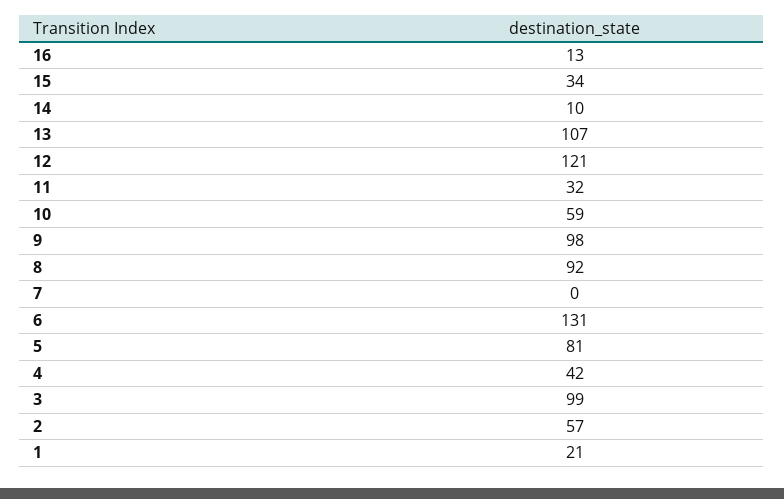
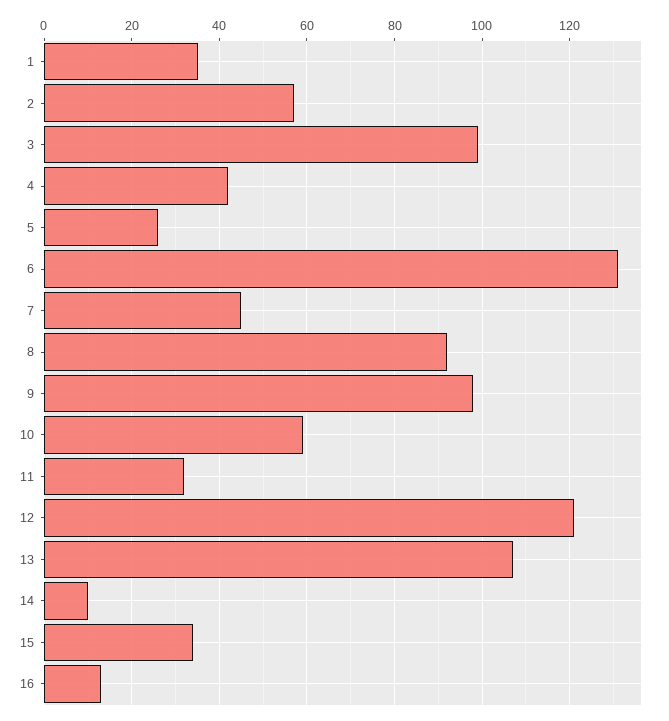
7: 0 -> 45
5: 81 -> 25
1: 21 -> 35

